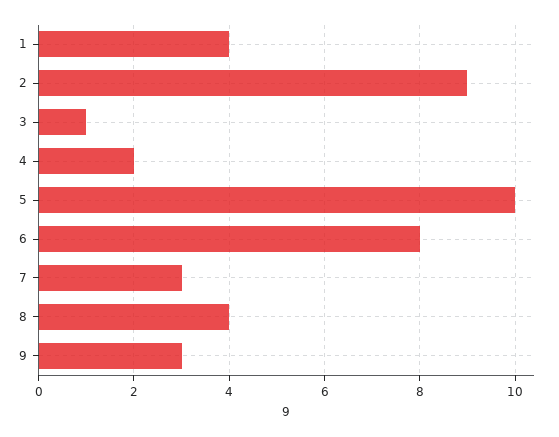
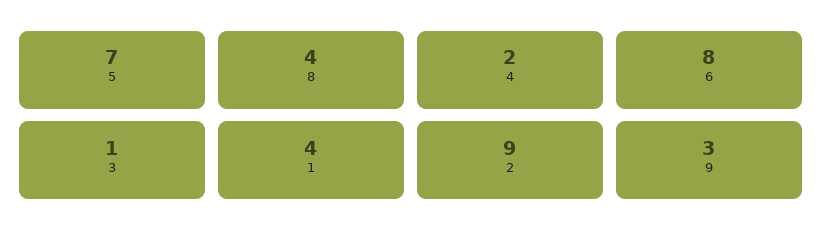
5: 10 -> 7
7: 3 -> none

